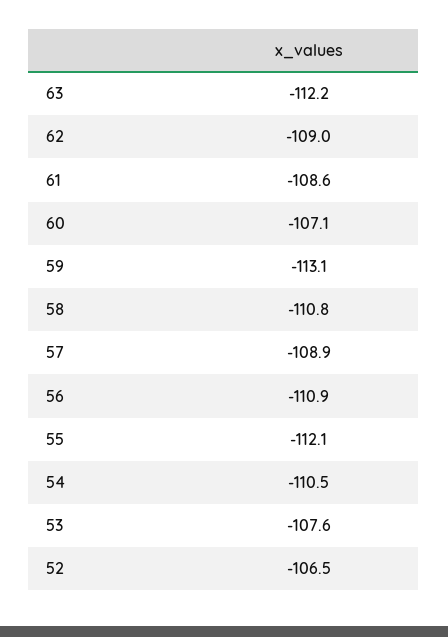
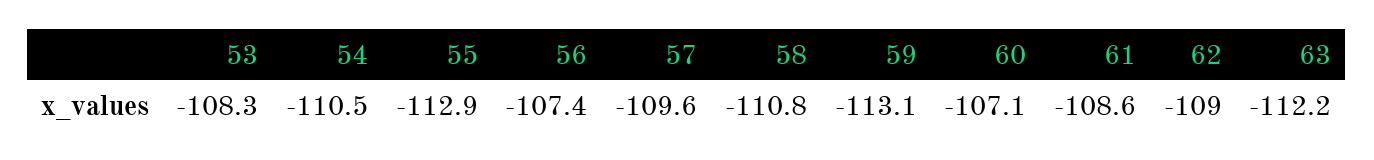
57: -108.9 -> -109.6
56: -110.9 -> -107.4
55: -112.1 -> -112.9
53: -107.6 -> -108.3
52: -106.5 -> none

